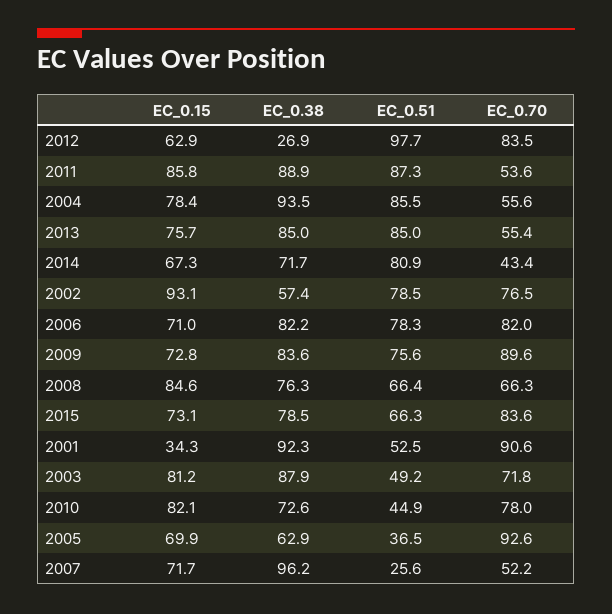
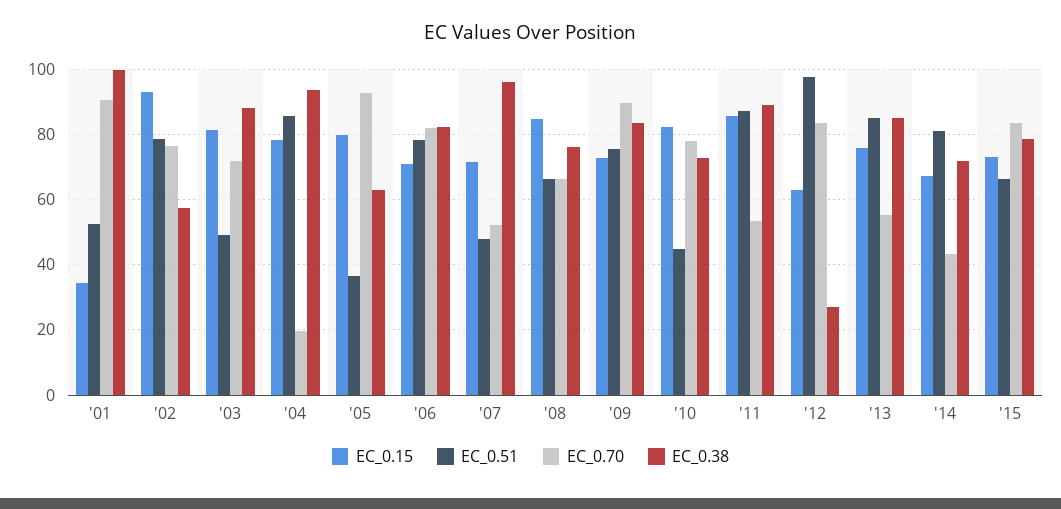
EC_0.70, 2004: 55.6 -> 20
EC_0.38, 2001: 92.3 -> 100
EC_0.15, 2005: 69.9 -> 80
EC_0.51, 2007: 25.6 -> 48

